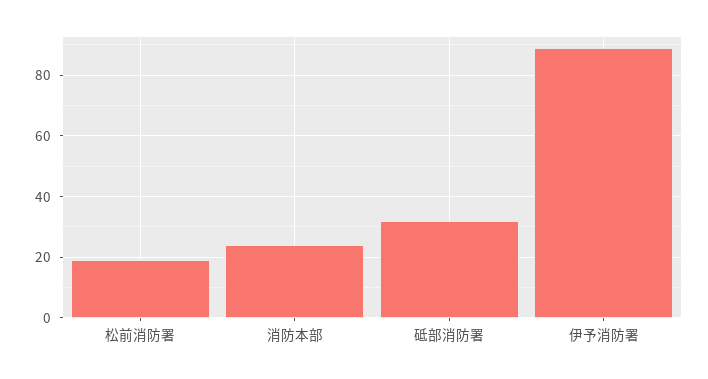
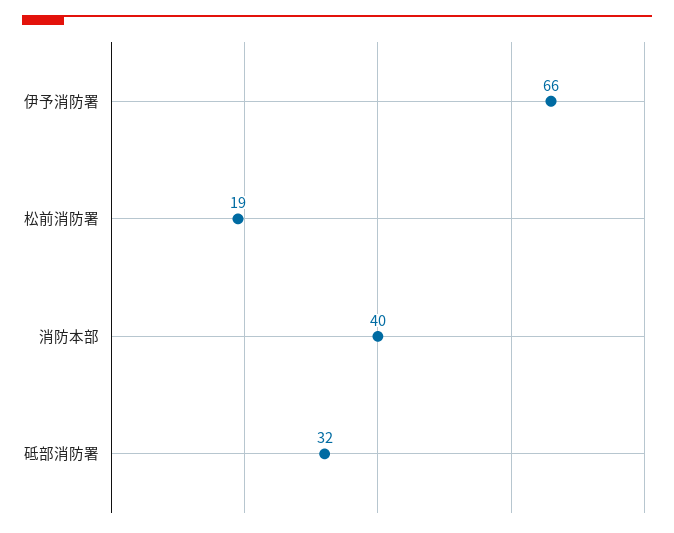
消防本部: 25 -> 40
伊予消防署: 90 -> 66

